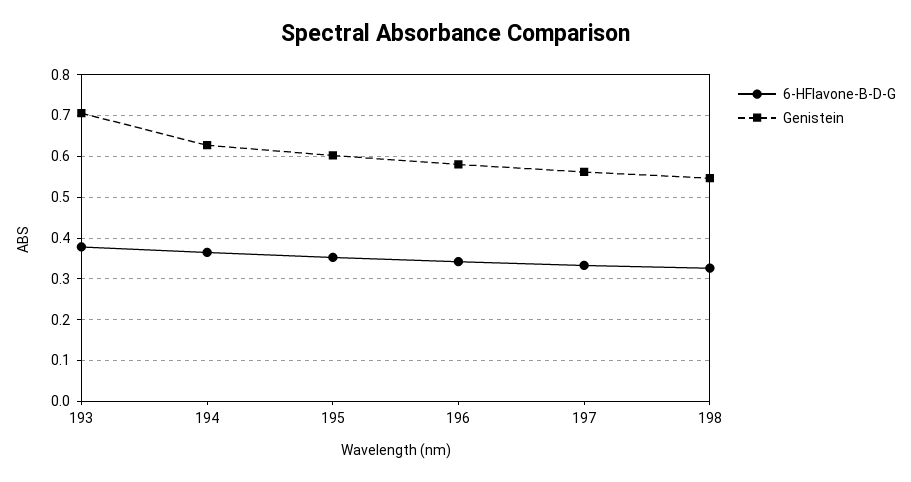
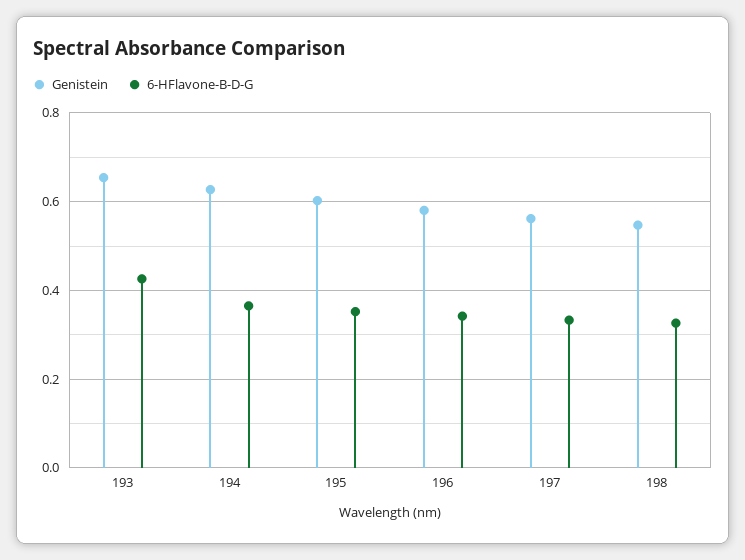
6-HFlavone-B-D-G, 193: 0.38 -> 0.42
Genistein, 193: 0.7 -> 0.66

